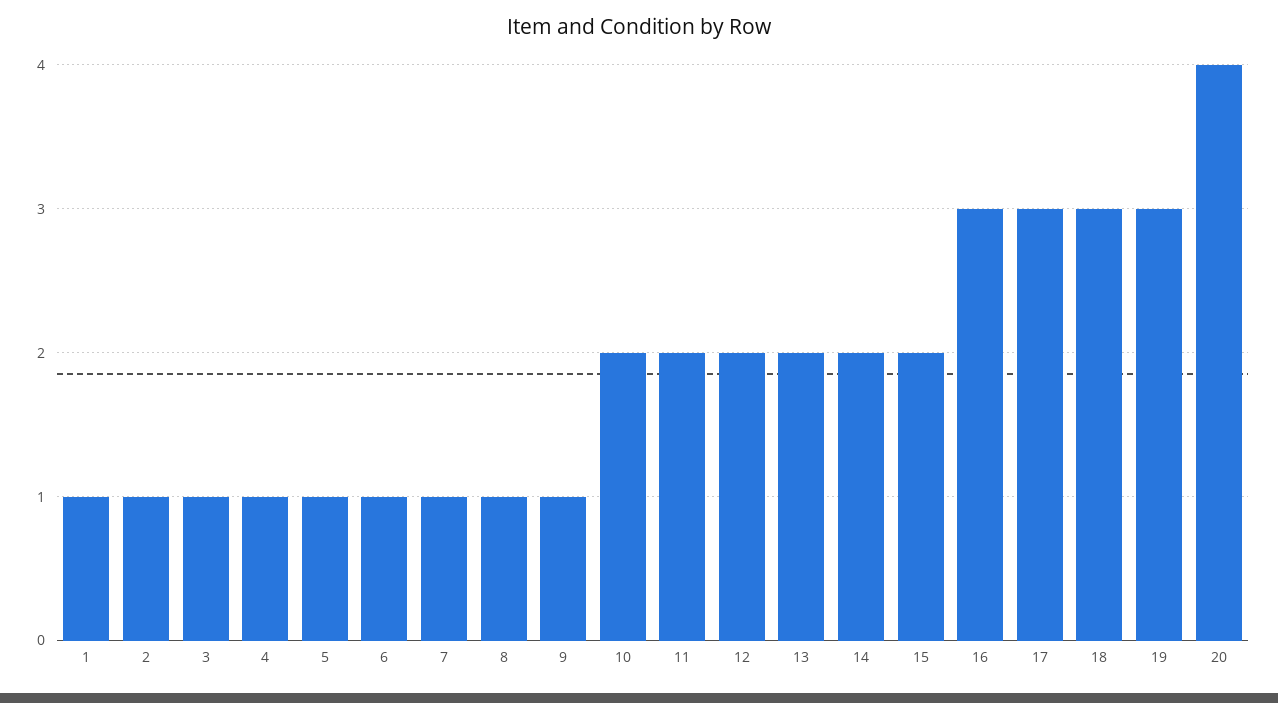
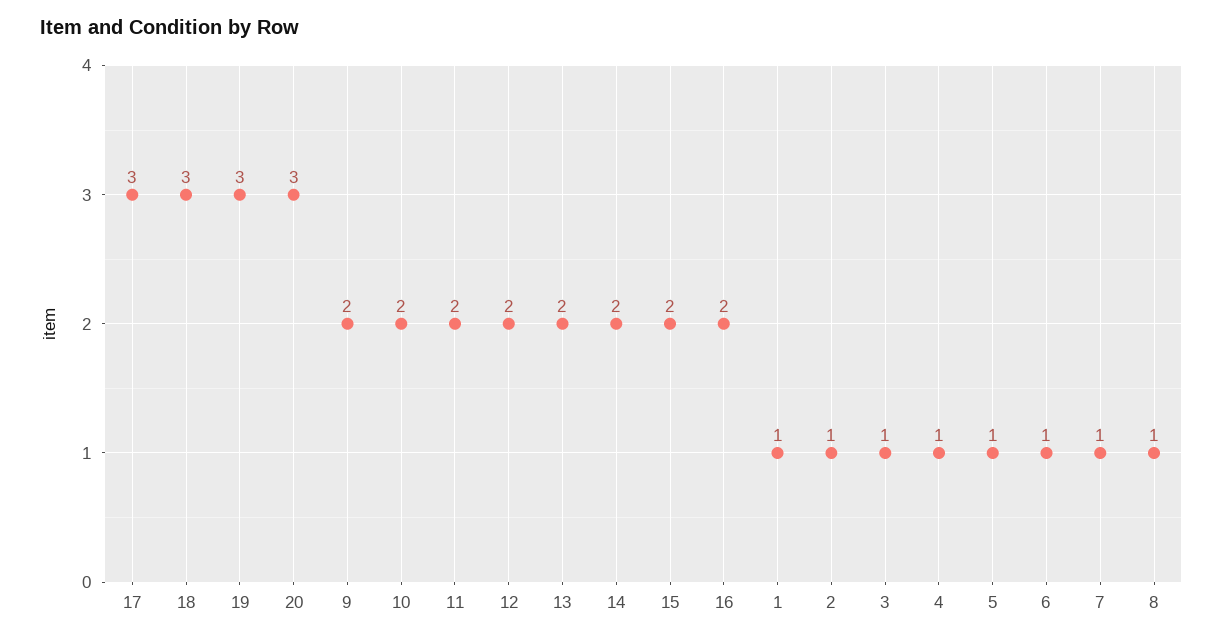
9: 1 -> 2
16: 3 -> 2
20: 4 -> 3

